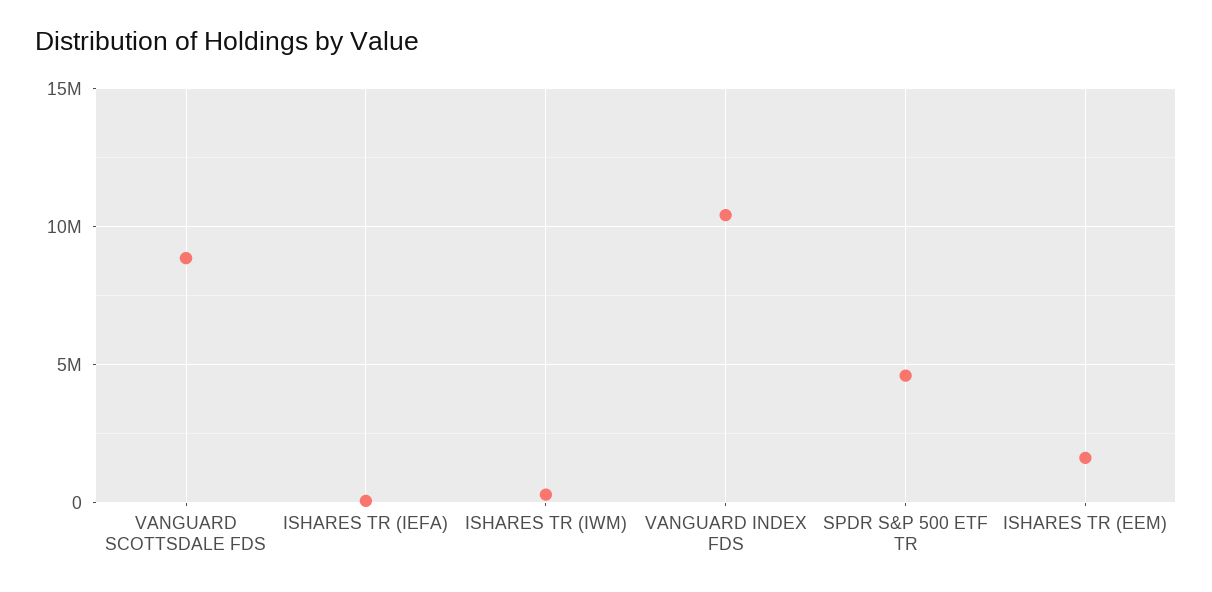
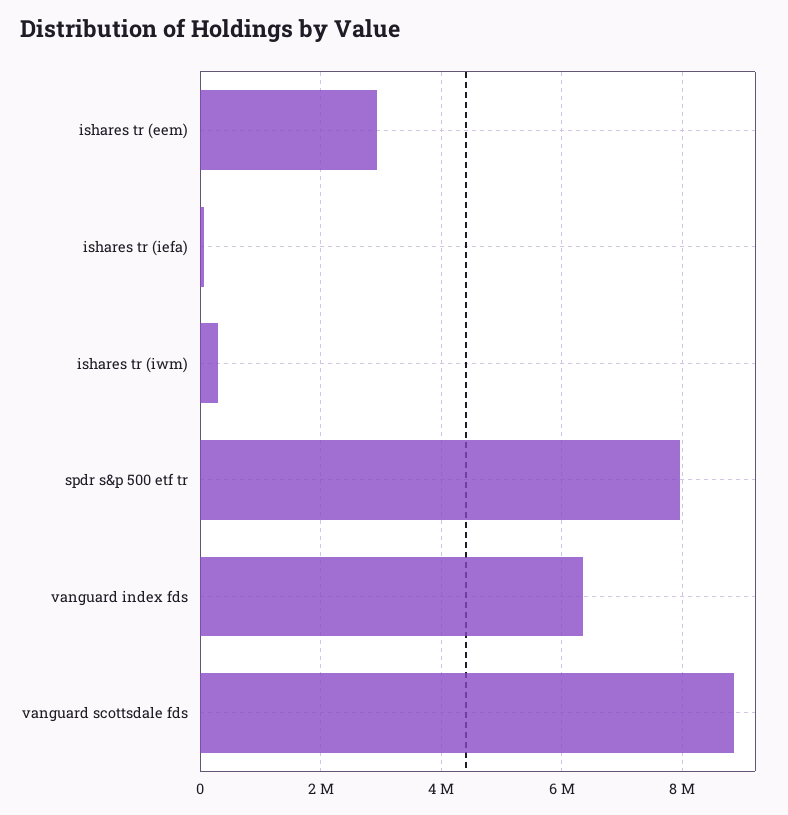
VANGUARD INDEX FDS: 10500000 -> 6400000
SPDR S&P 500 ETF TR: 4500000 -> 8000000
ISHARES TR (EEM): 1500000 -> 3000000

